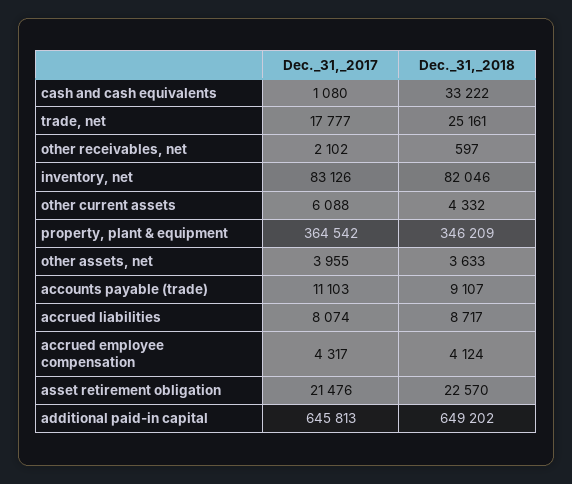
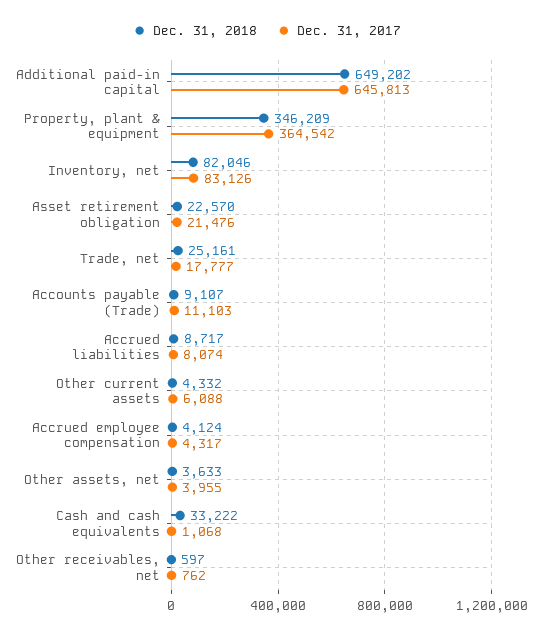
Dec._31,_2017, cash and cash equivalents: 1080 -> 1068
Dec._31,_2017, other receivables, net: 2102 -> 762

